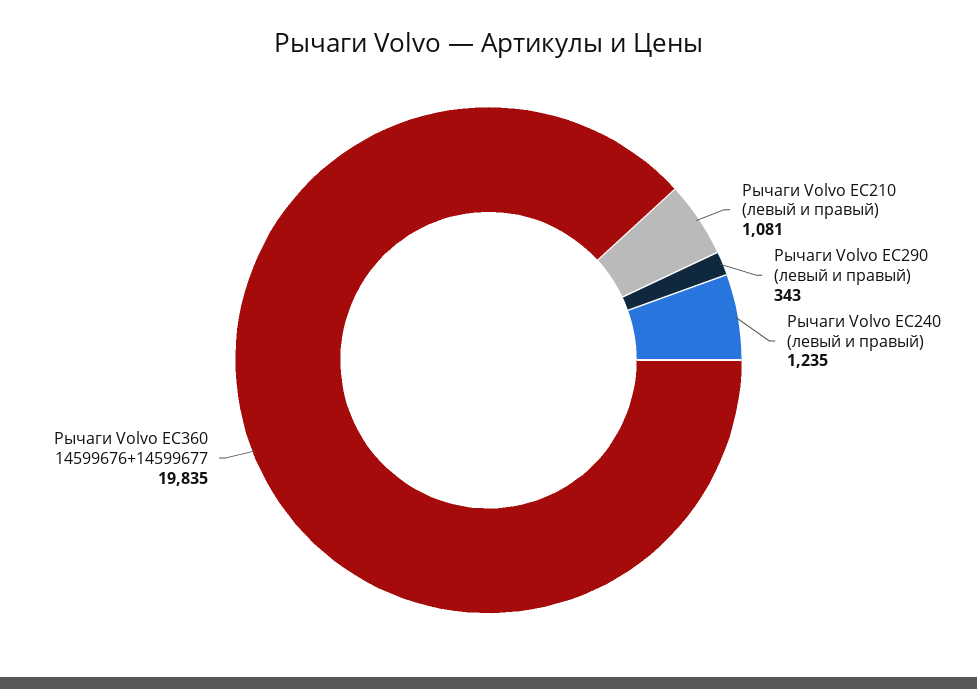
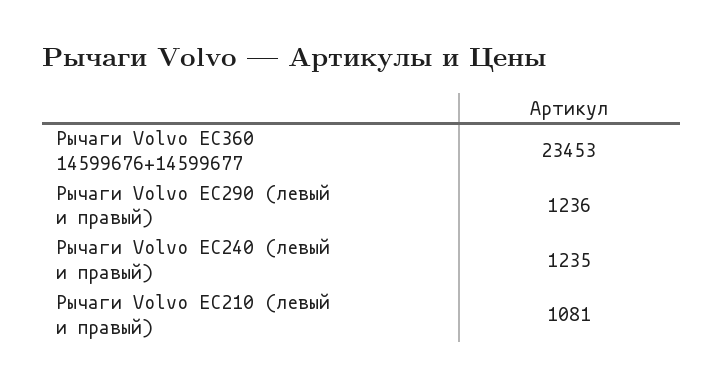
Рычаги Volvo ЕС290 (левый и правый): 343 -> 1236
Рычаги Volvo ЕС360 14599676+14599677: 19835 -> 23453

